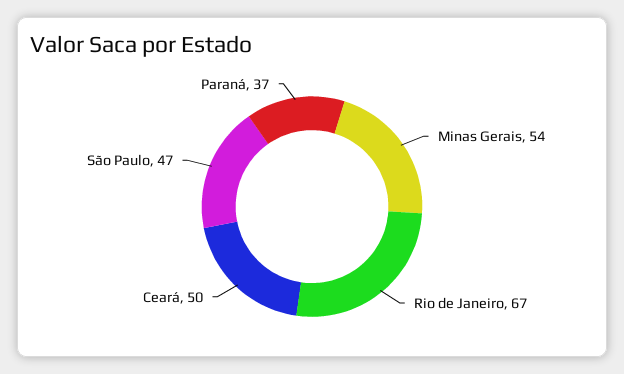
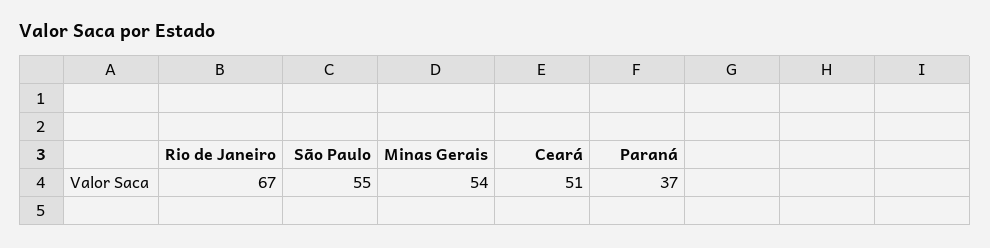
Ceará: 50 -> 51
São Paulo: 47 -> 55

